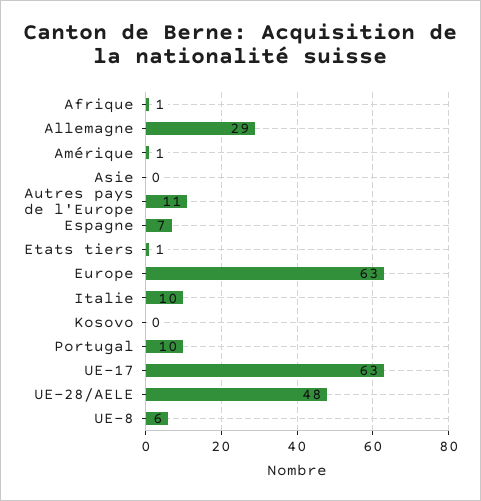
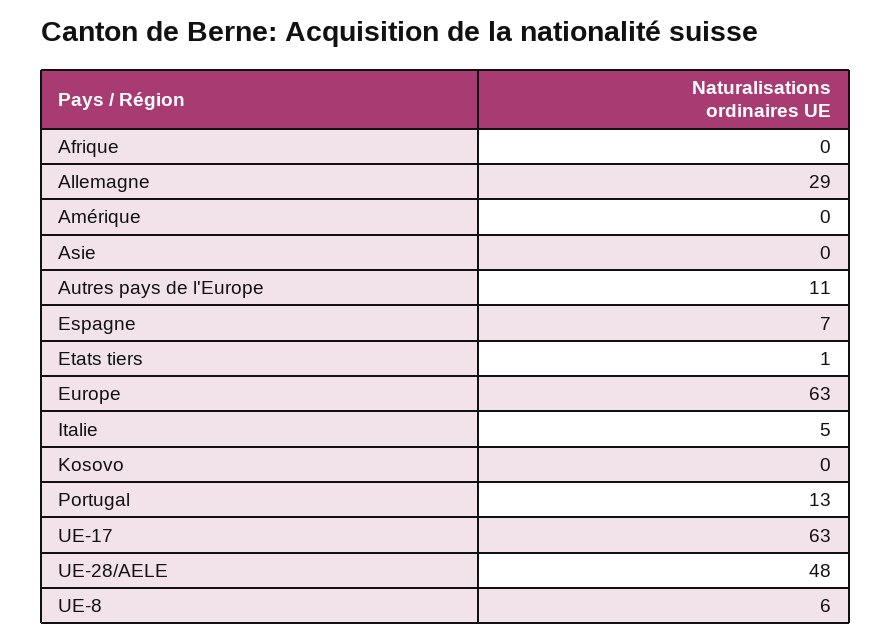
Afrique: 1 -> 0
Amérique: 1 -> 0
Italie: 10 -> 5
Portugal: 10 -> 13

